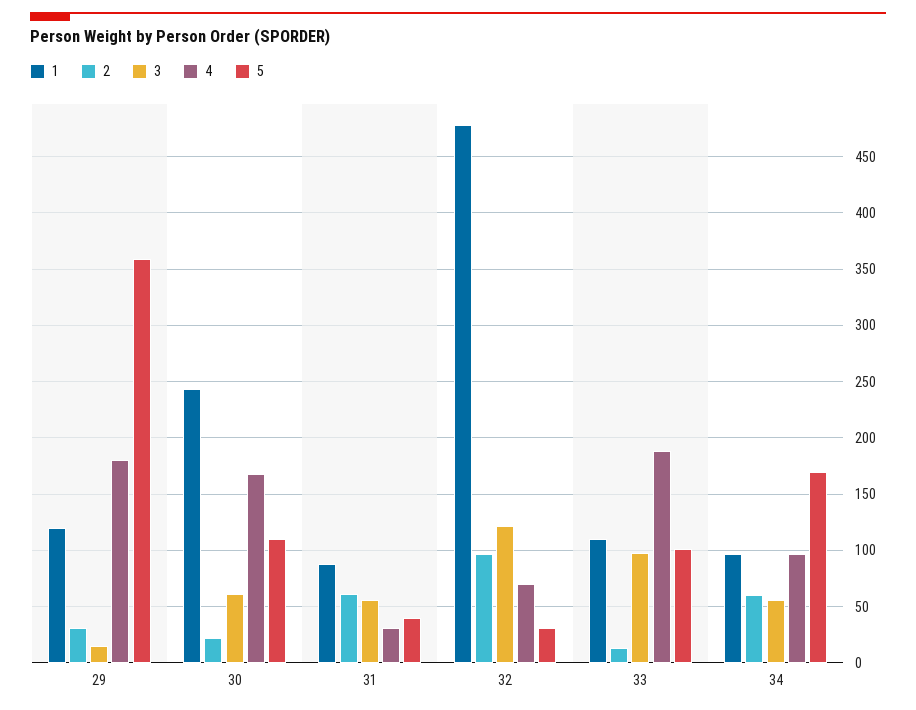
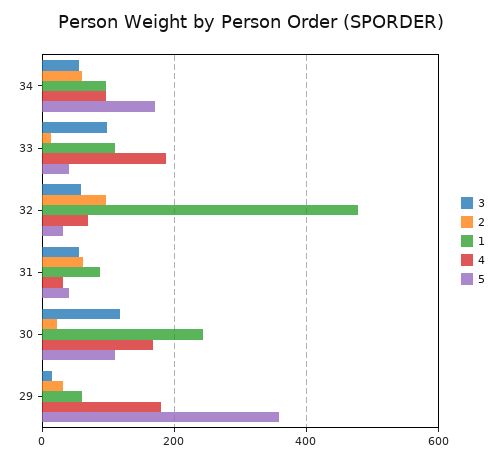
1, 29: 120 -> 60
3, 30: 60 -> 120
3, 32: 120 -> 60
5, 33: 100 -> 40

